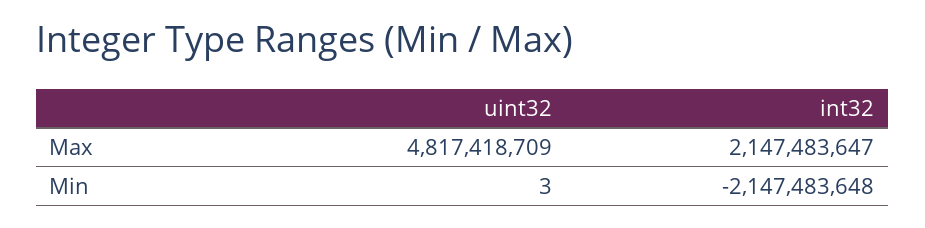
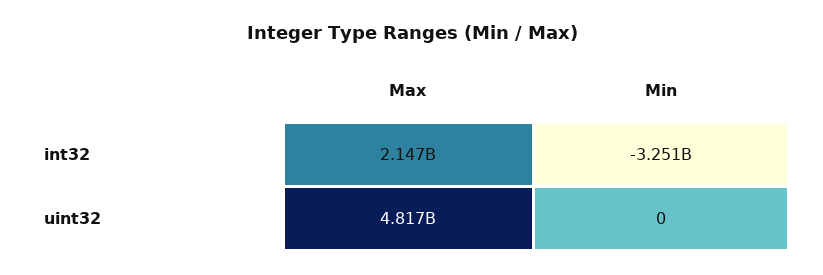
uint32, Min: 3 -> 0
int32, Min: -2147483648 -> -3251000000

